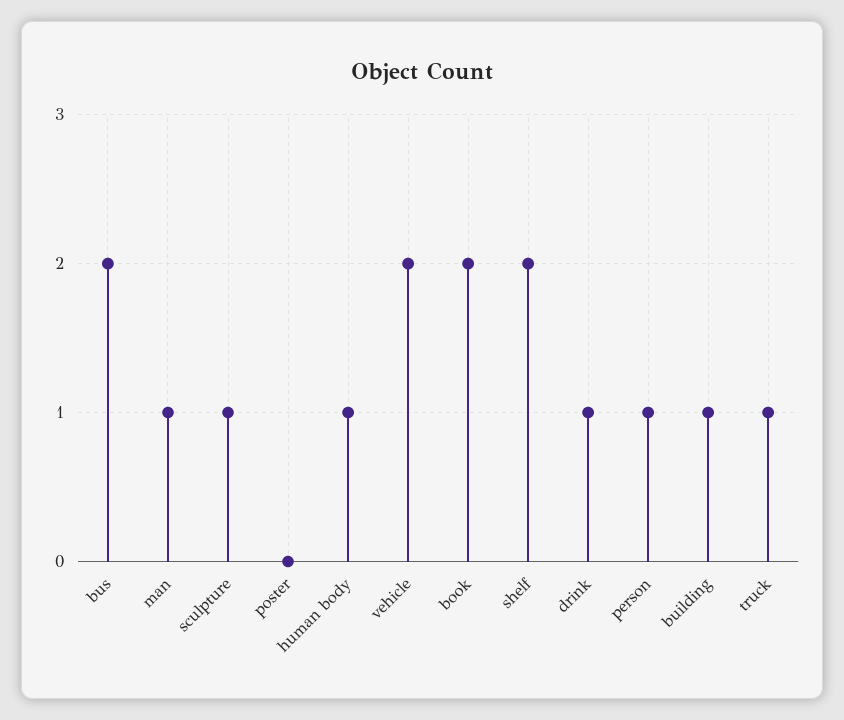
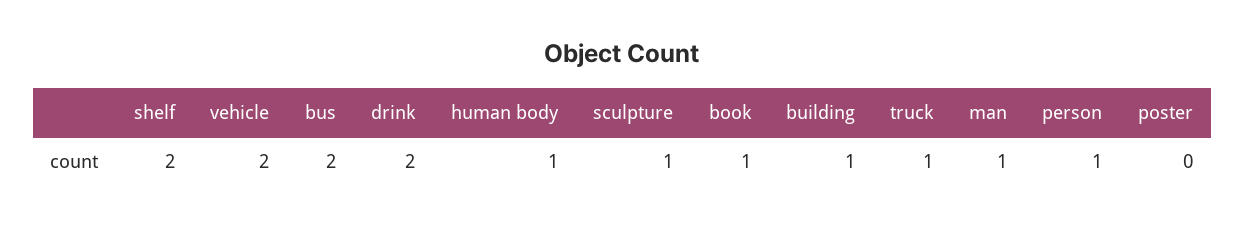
book: 2 -> 1
drink: 1 -> 2

